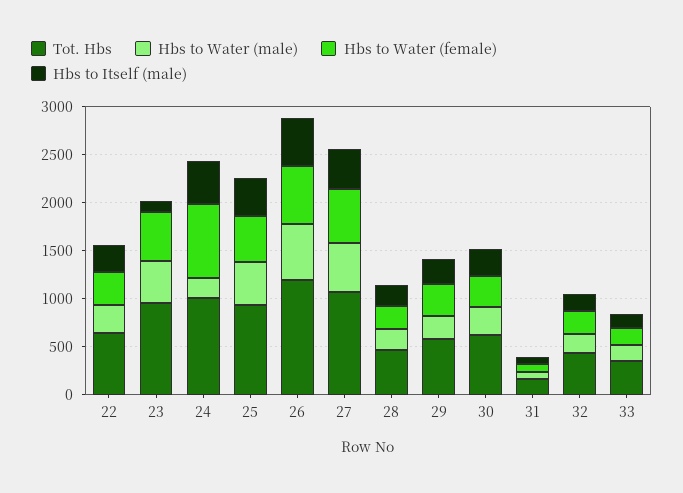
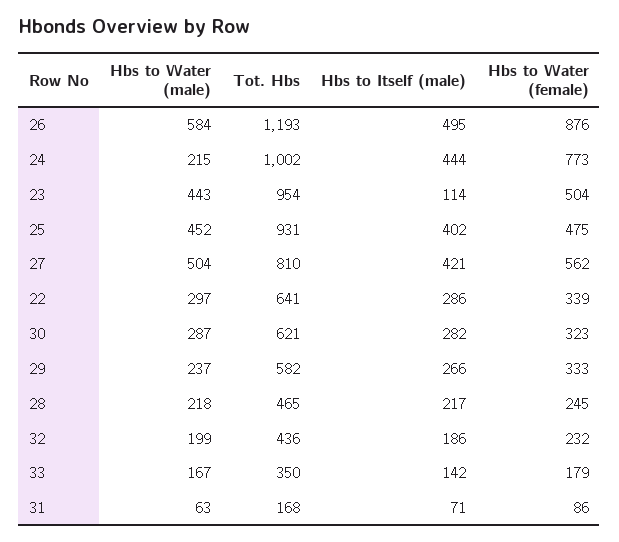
Hbs to Water (female), 26: 600 -> 876
Tot. Hbs, 27: 1100 -> 810

